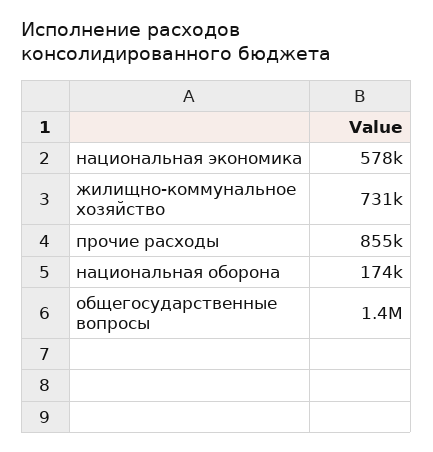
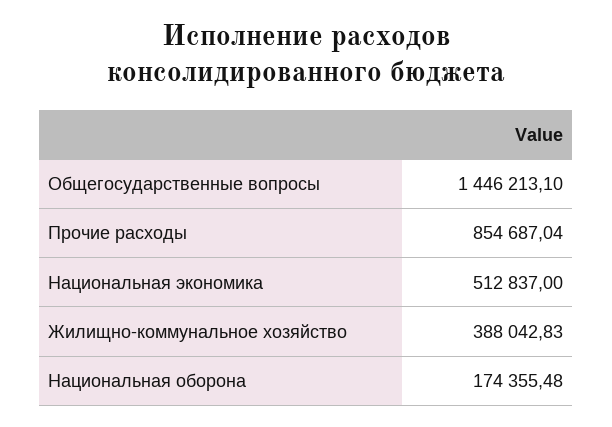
национальная экономика: 578000 -> 512837
жилищно-коммунальное хозяйство: 731000 -> 388042.83

